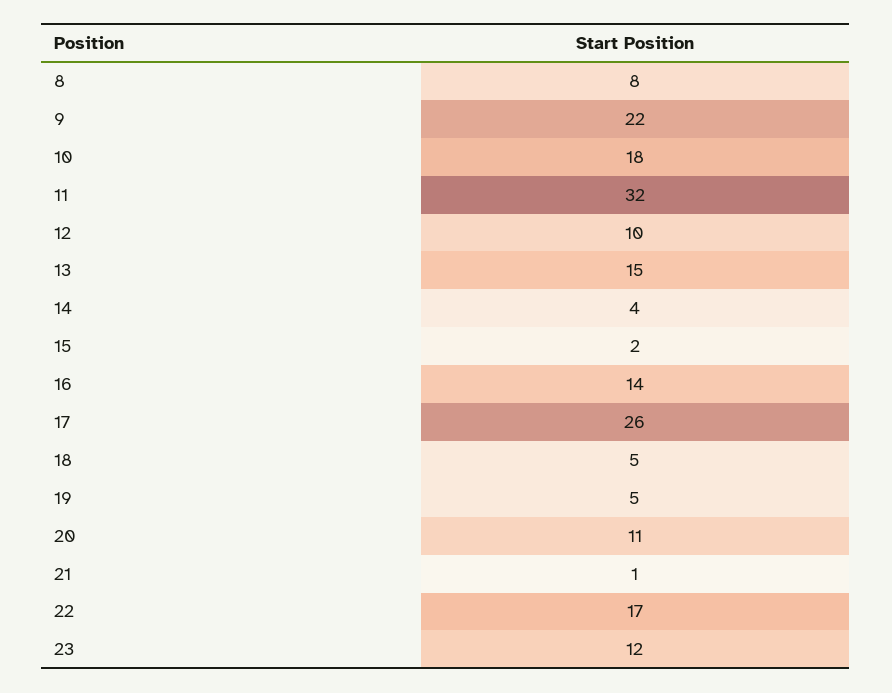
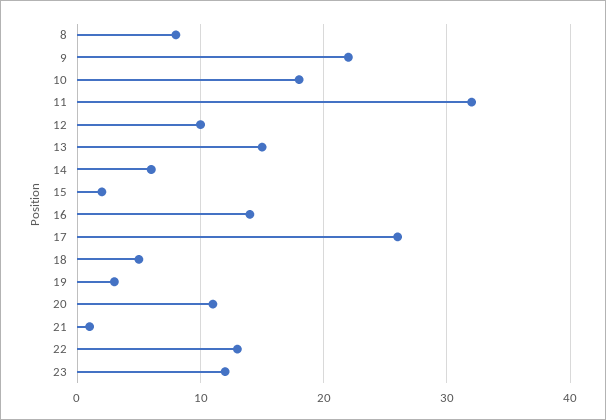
14: 4 -> 6
19: 5 -> 3
22: 17 -> 13

